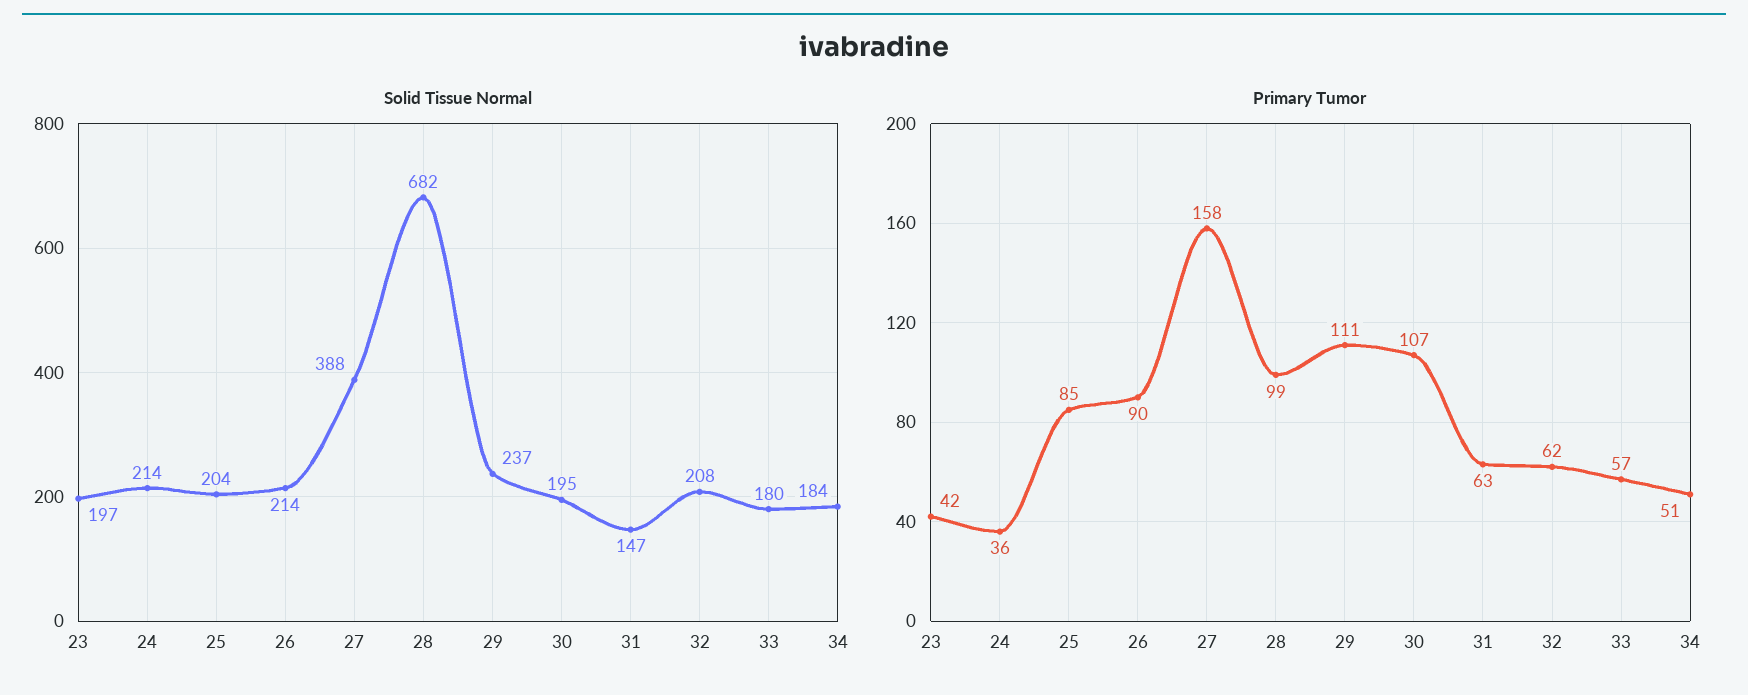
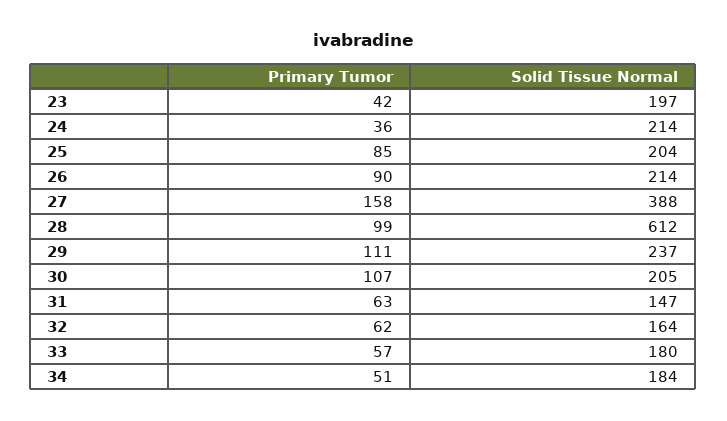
Solid Tissue Normal, 28: 682 -> 612
Solid Tissue Normal, 30: 195 -> 205
Solid Tissue Normal, 32: 208 -> 164

